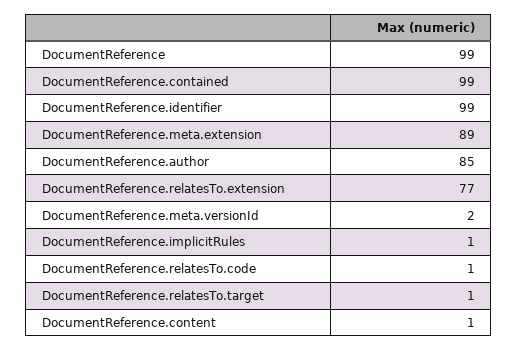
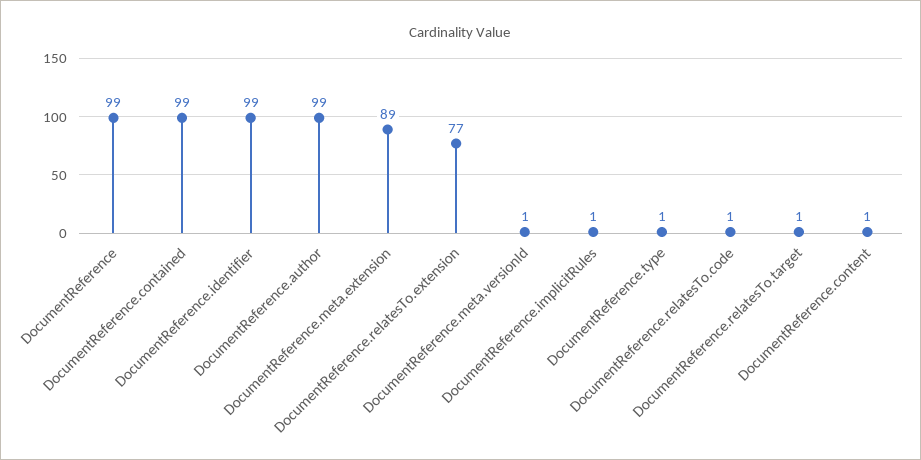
DocumentReference.author: 85 -> 99
DocumentReference.meta.versionId: 2 -> 1
DocumentReference.type: none -> 1

